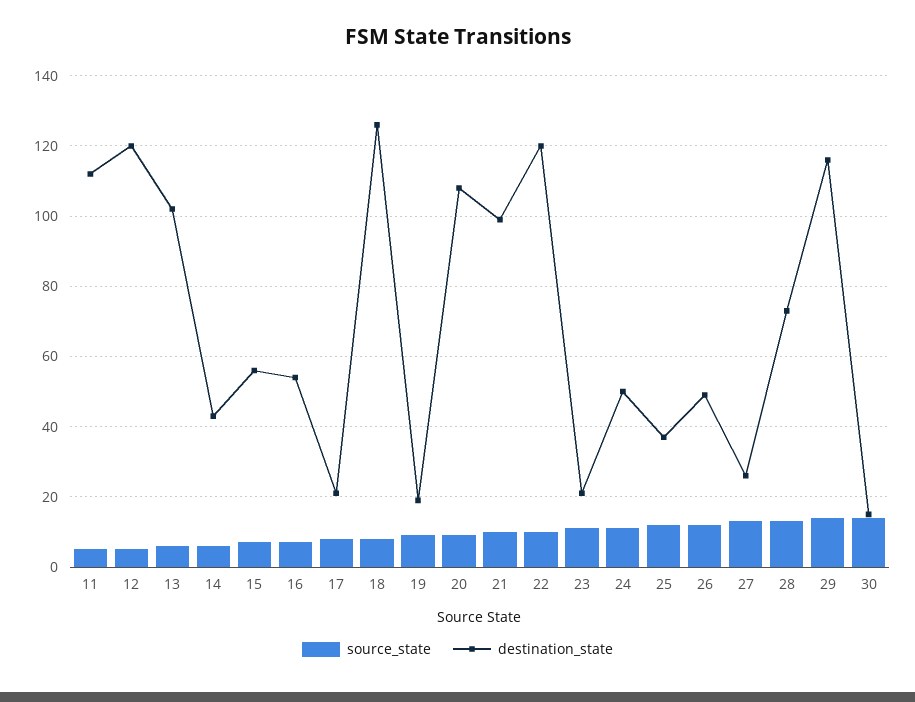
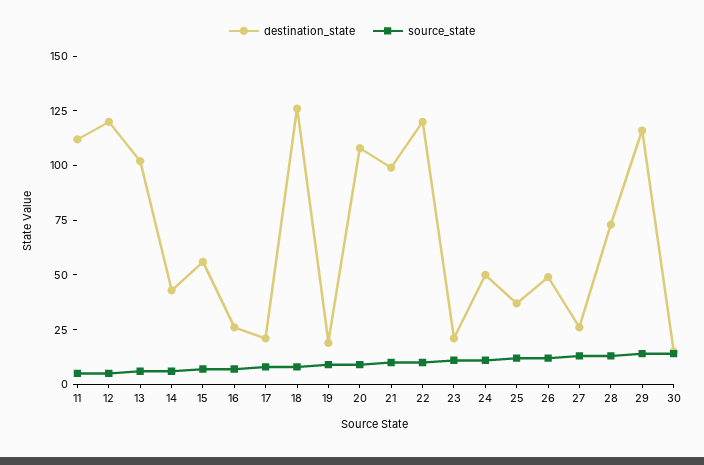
destination_state, 16: 55 -> 25

